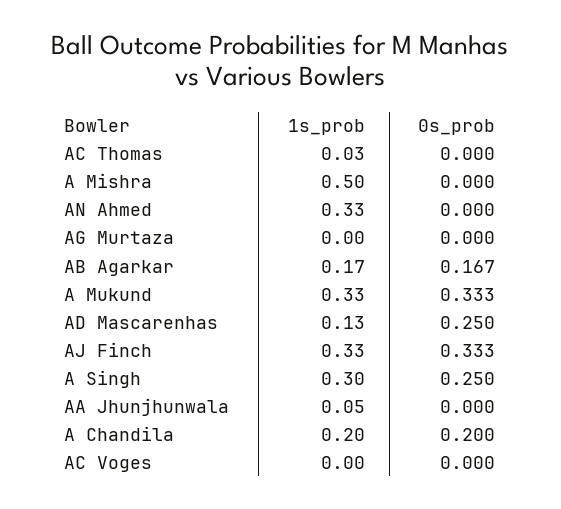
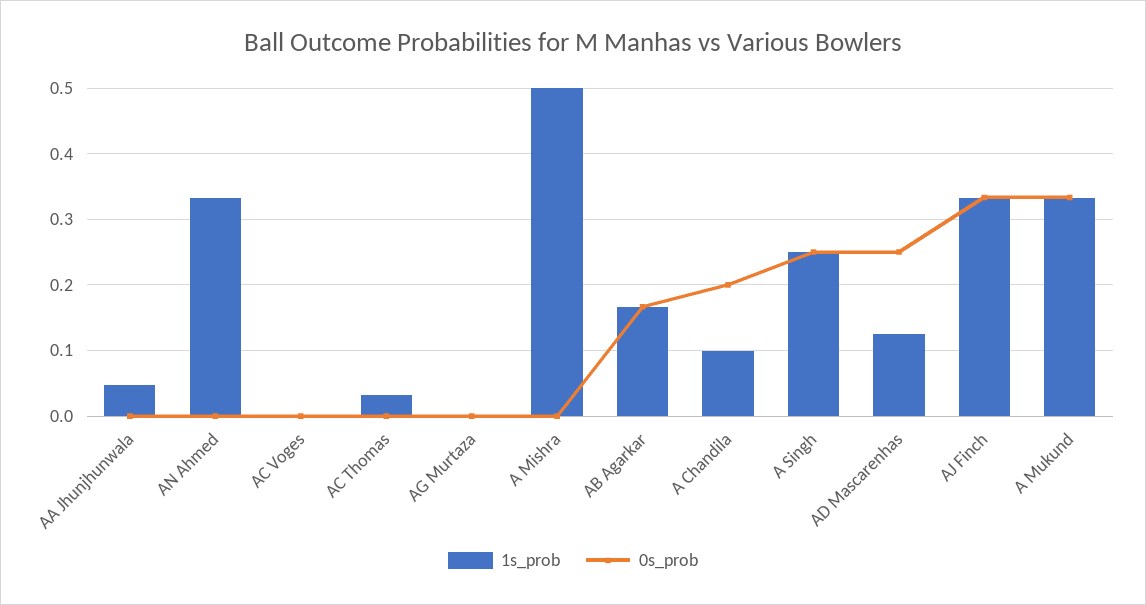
1s_prob, A Singh: 0.3 -> 0.25
1s_prob, A Chandila: 0.2 -> 0.1

